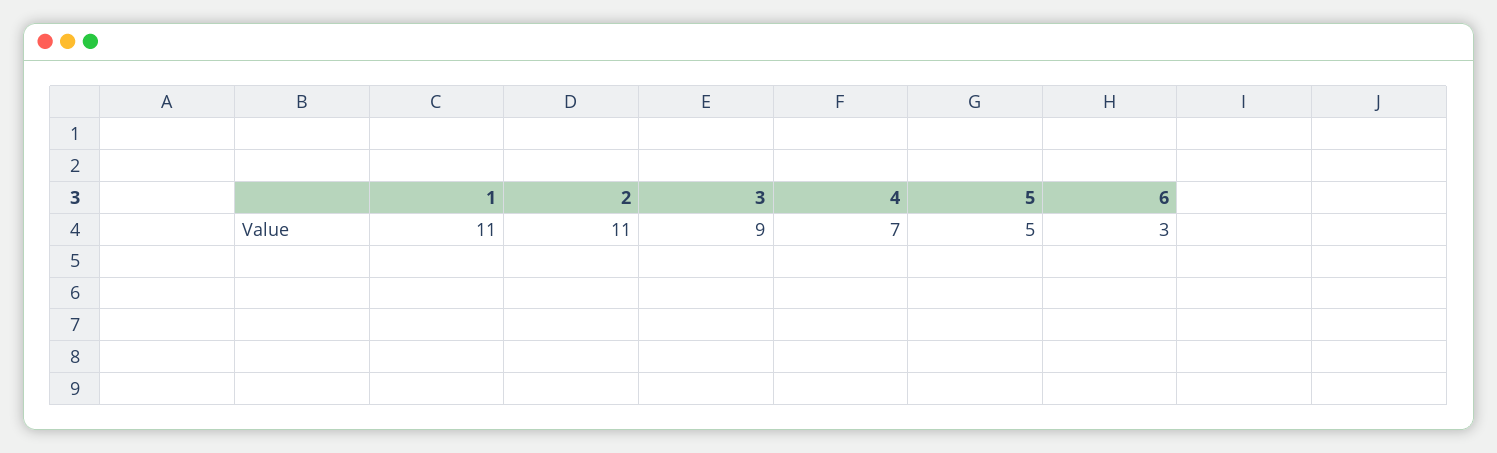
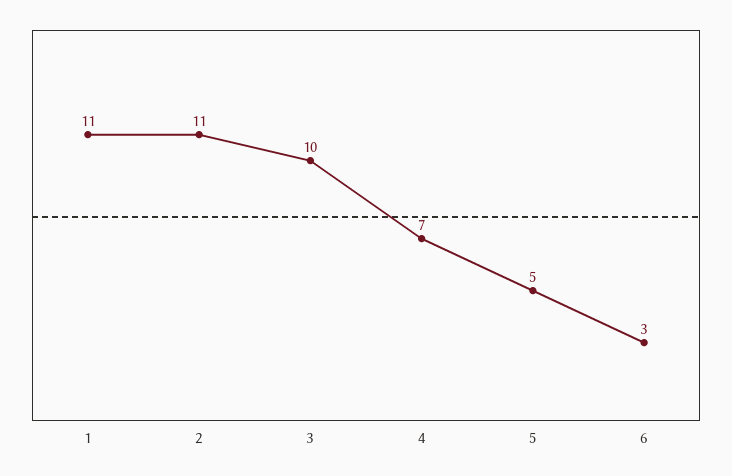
3: 9 -> 10

